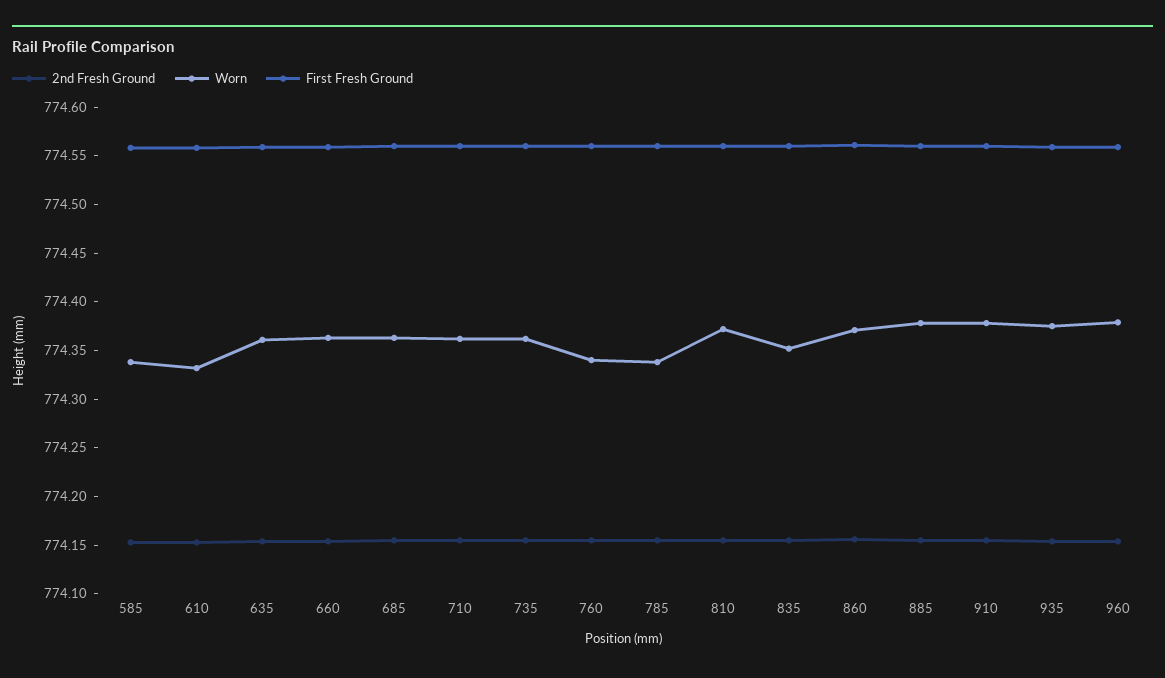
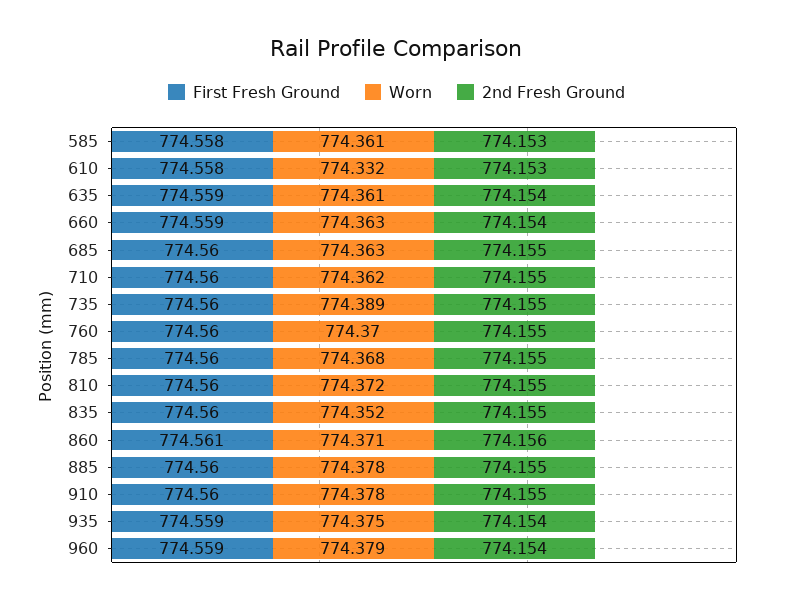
Worn, 585: 774.34 -> 774.361
Worn, 735: 774.36 -> 774.389
Worn, 760: 774.34 -> 774.37
Worn, 785: 774.34 -> 774.368

